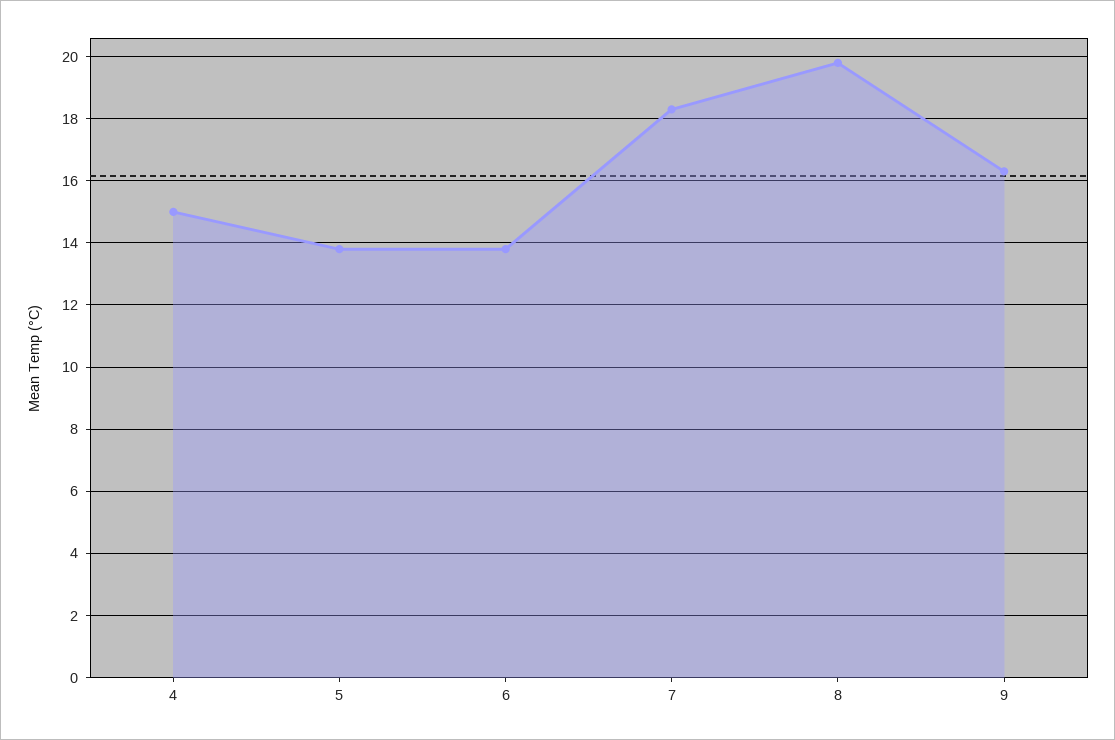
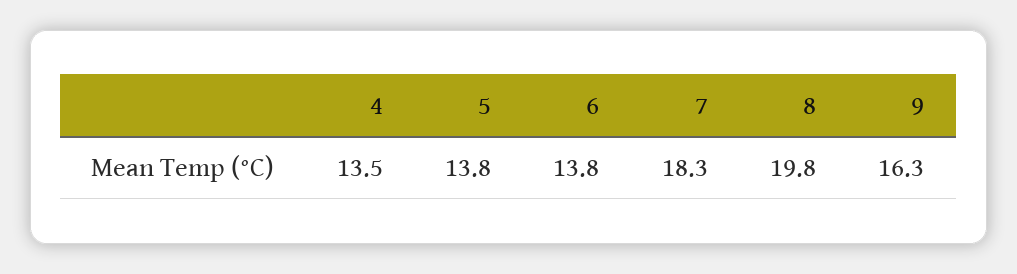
4: 15 -> 13.5

